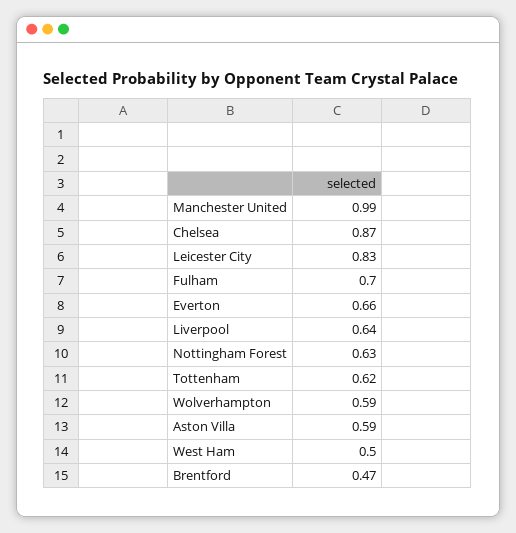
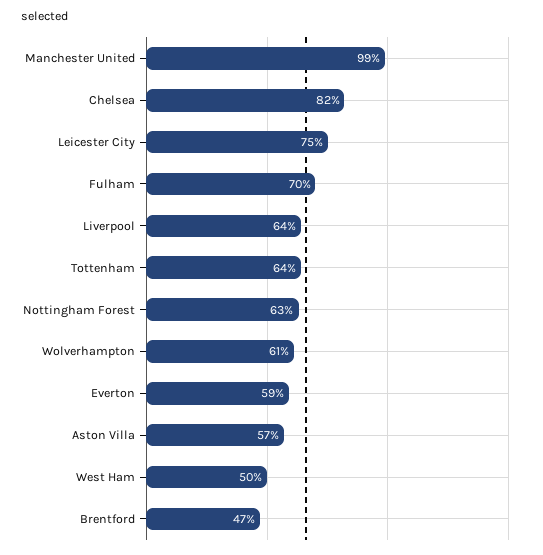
Chelsea: 0.87 -> 0.82
Leicester City: 0.83 -> 0.75
Everton: 0.66 -> 0.59
Tottenham: 0.62 -> 0.64
Wolverhampton: 0.59 -> 0.61
Aston Villa: 0.59 -> 0.57

